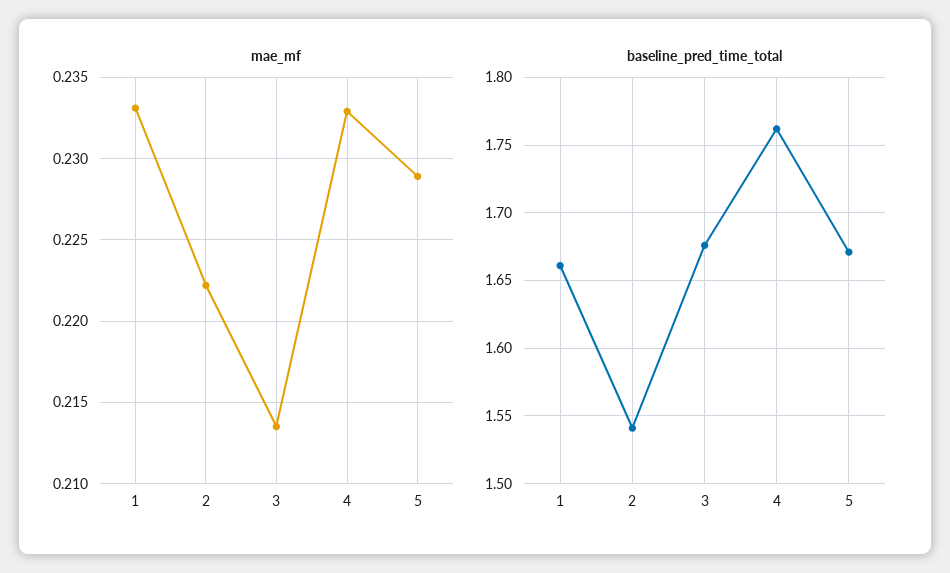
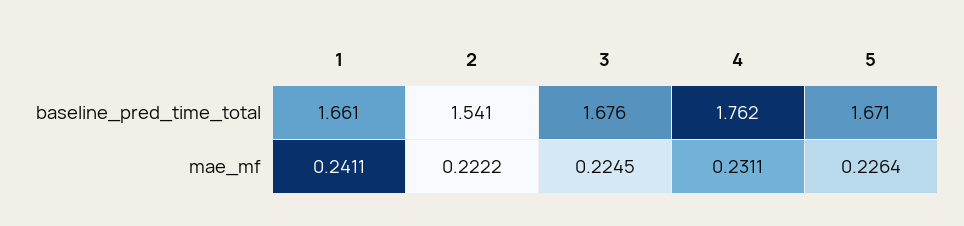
mae_mf, 1: 0.233 -> 0.2411
mae_mf, 3: 0.2135 -> 0.2245
mae_mf, 4: 0.233 -> 0.2311
mae_mf, 5: 0.229 -> 0.2264

